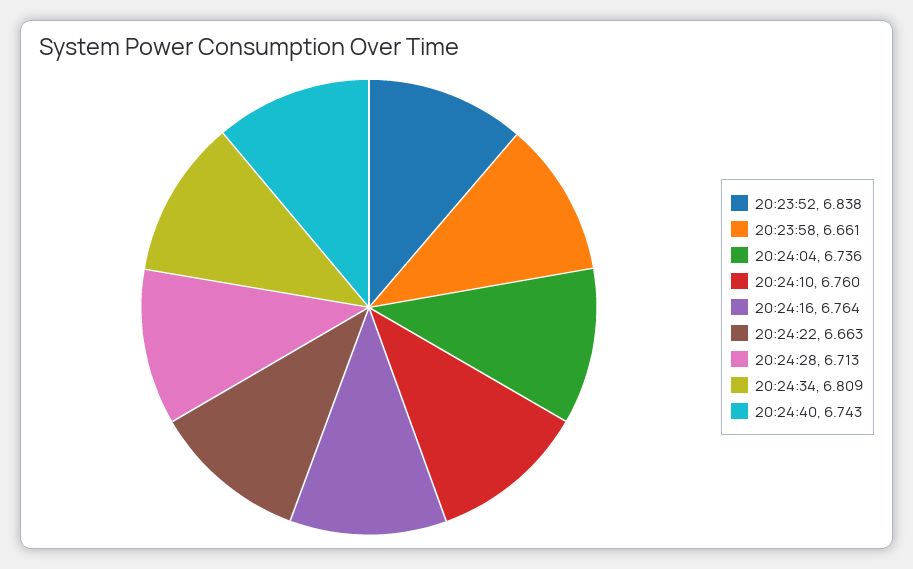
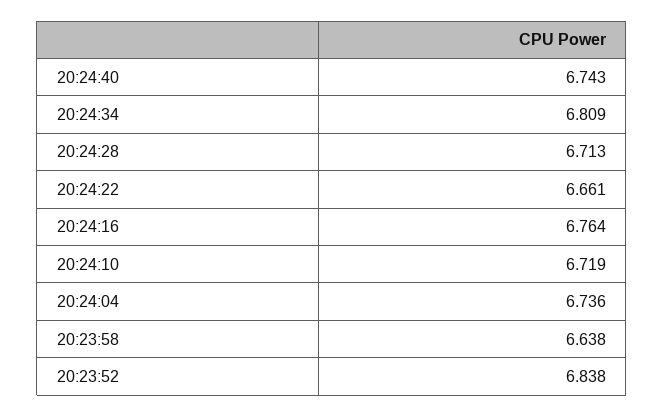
20:23:58: 6.661 -> 6.638
20:24:10: 6.76 -> 6.719
20:24:22: 6.663 -> 6.661

